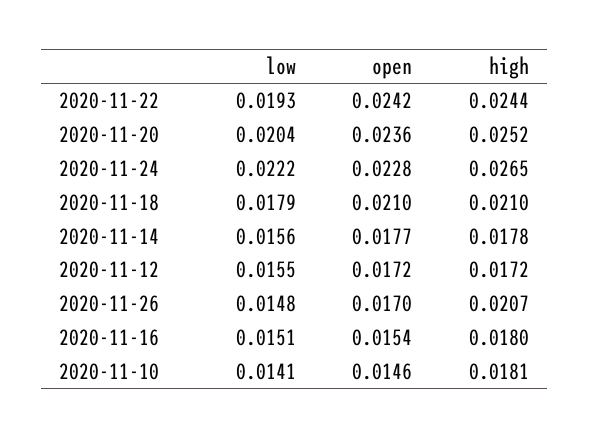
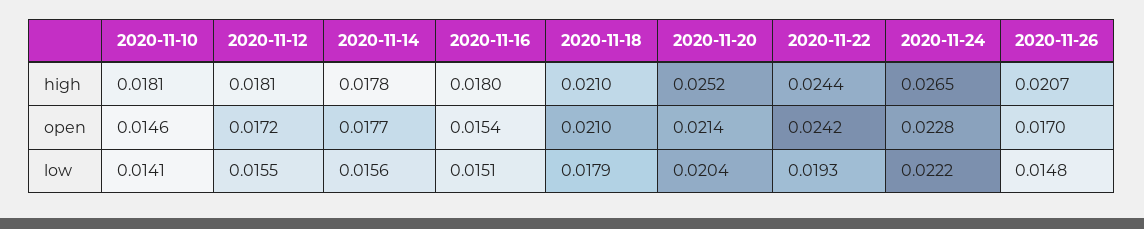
open, 2020-11-20: 0.0236 -> 0.0214
high, 2020-11-12: 0.0172 -> 0.0181

